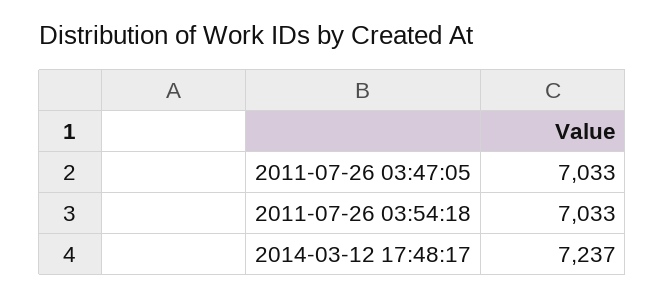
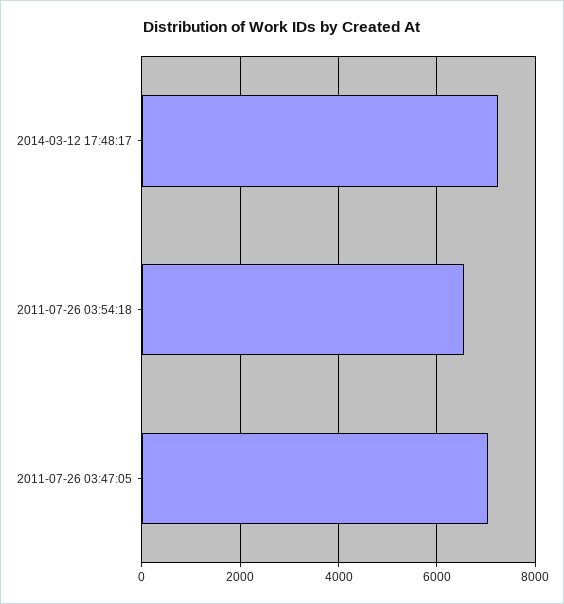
2011-07-26 03:54:18: 7033 -> 6600

